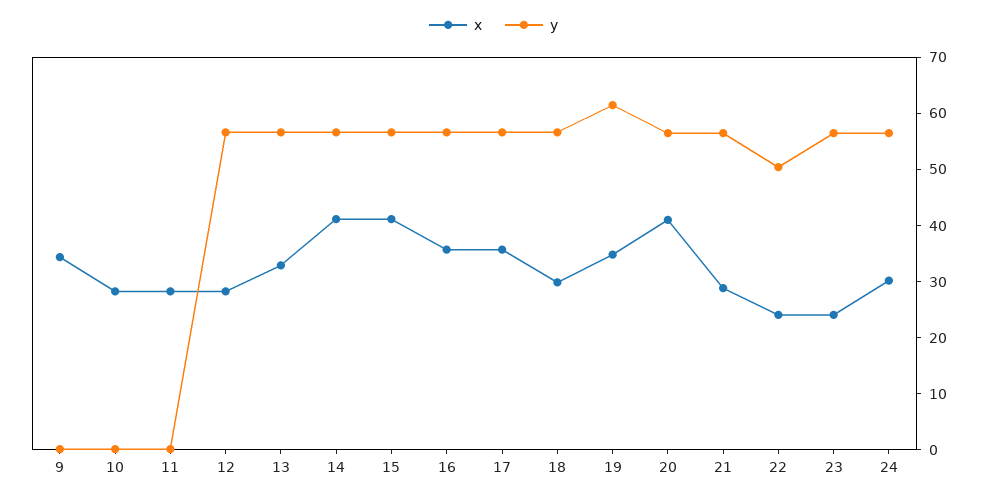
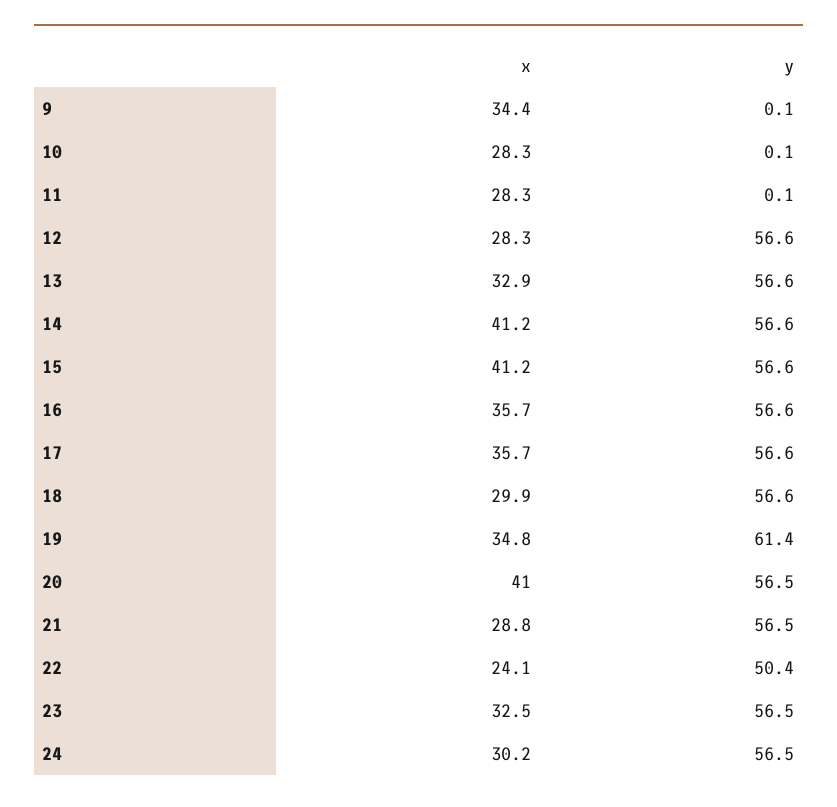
x, 23: 24 -> 32.5

